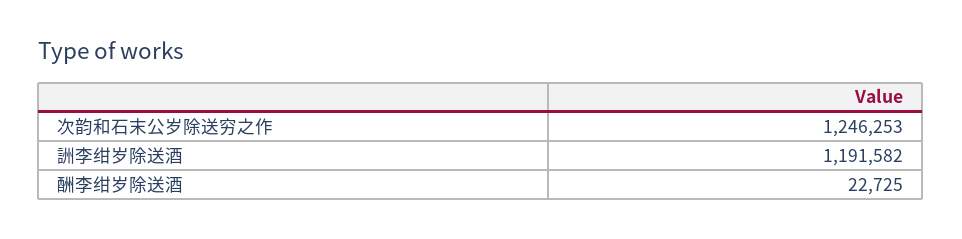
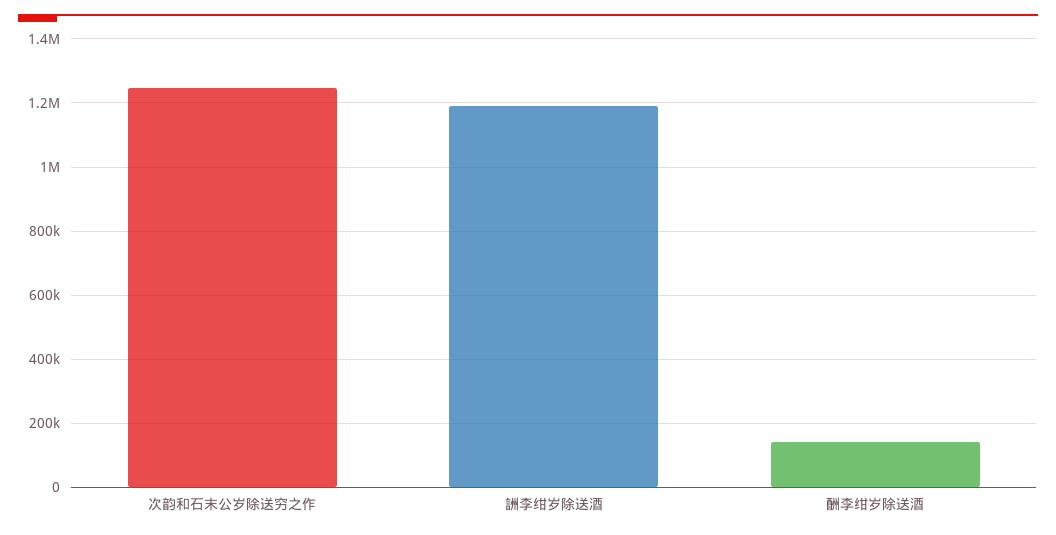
酬李绀岁除送酒: 22725 -> 140000

